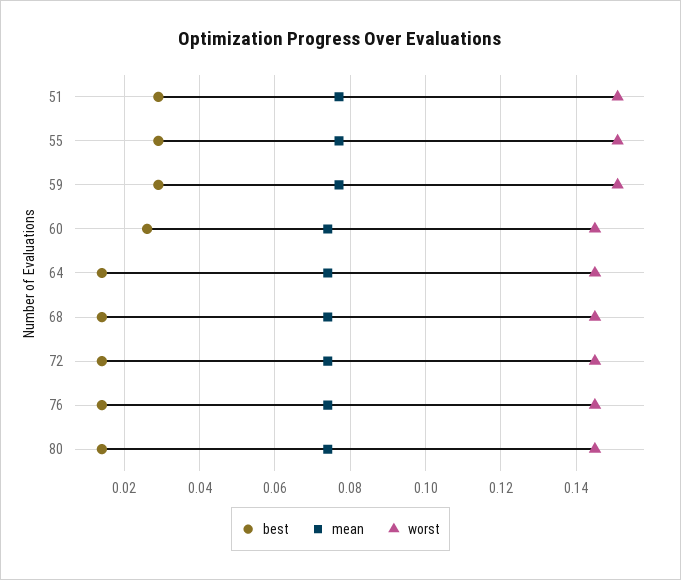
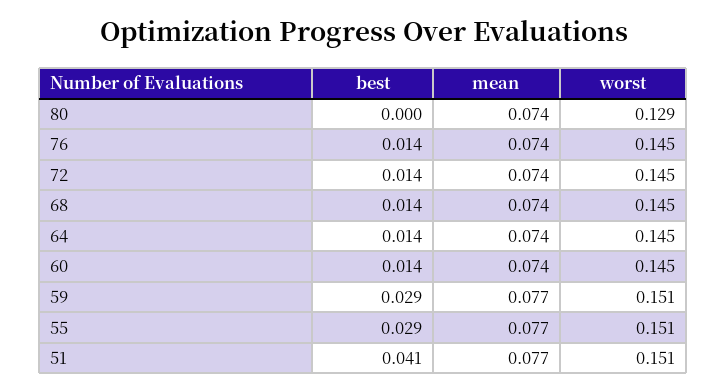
best, 51: 0.03 -> 0.041
best, 60: 0.025 -> 0.014
best, 80: 0.015 -> 0
worst, 80: 0.145 -> 0.129

